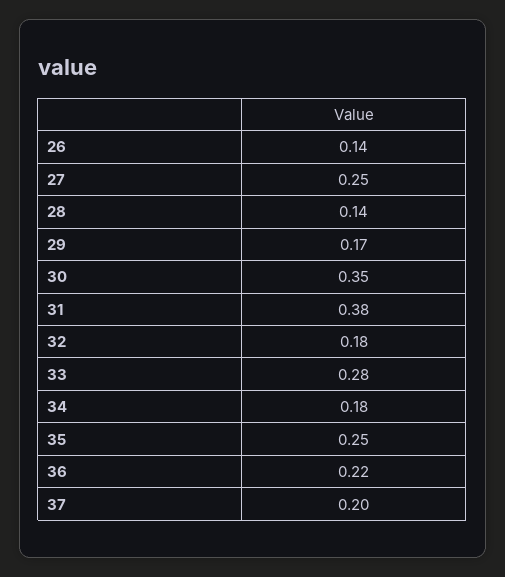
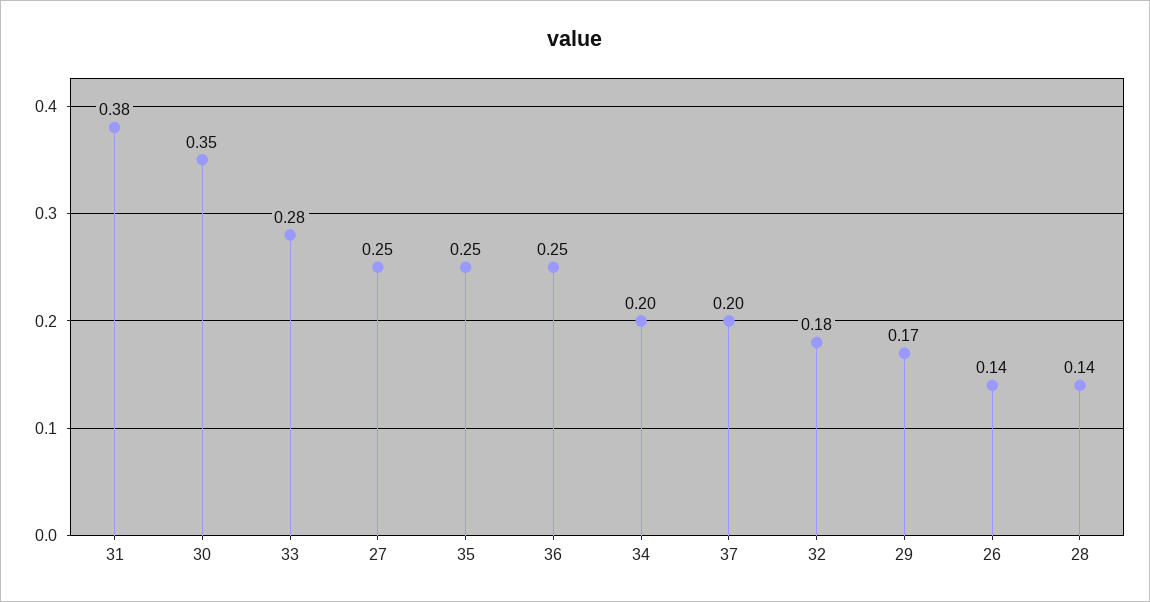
34: 0.18 -> 0.2
36: 0.22 -> 0.25

